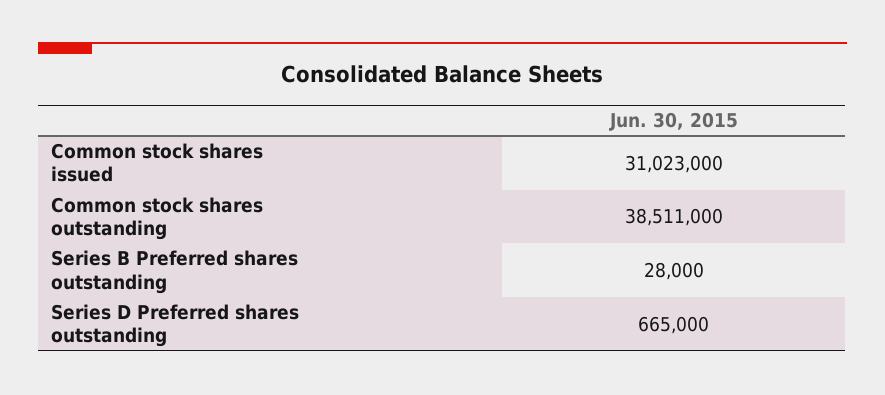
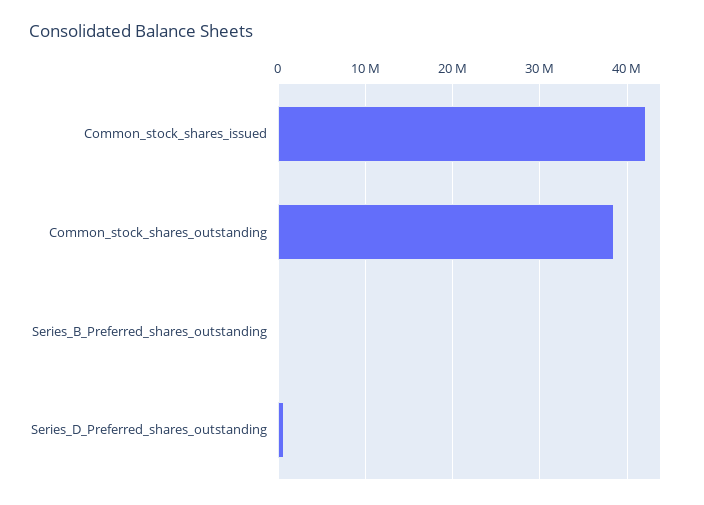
Common stock shares issued: 31023000 -> 42000000

